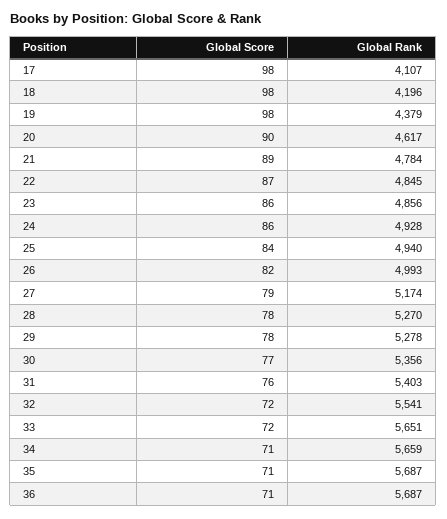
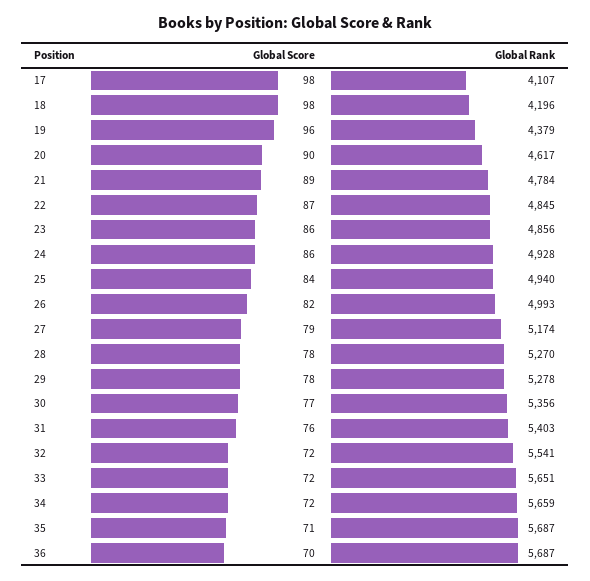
Global Score, 19: 98 -> 96
Global Score, 34: 71 -> 72
Global Score, 36: 71 -> 70

